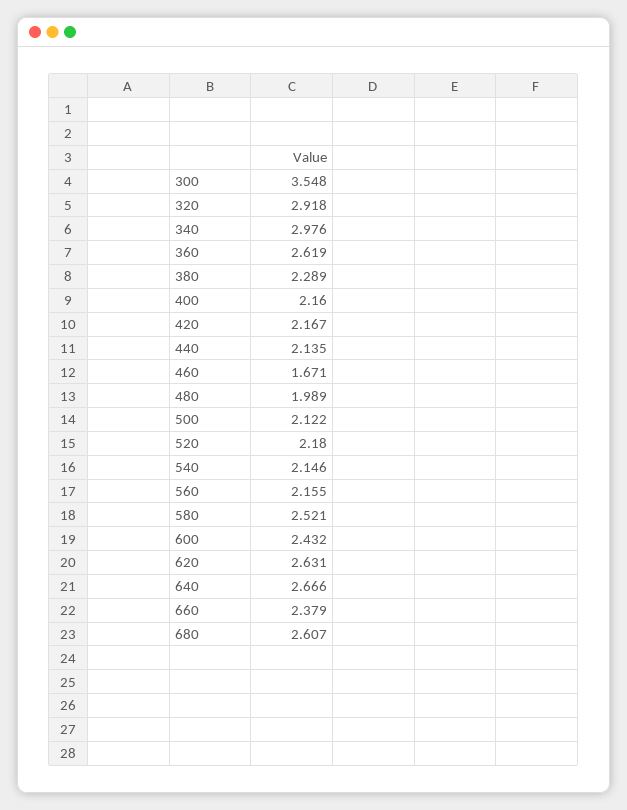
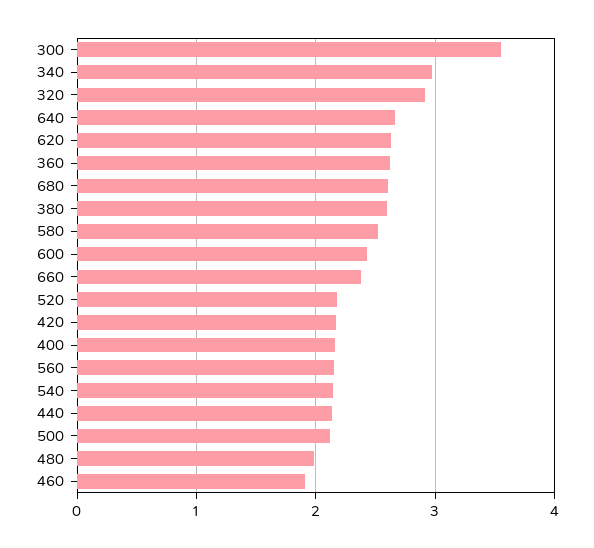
380: 2.289 -> 2.6
460: 1.671 -> 1.9

